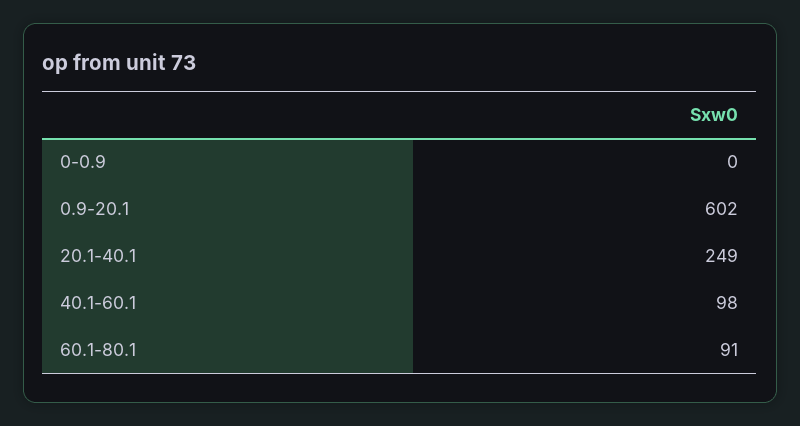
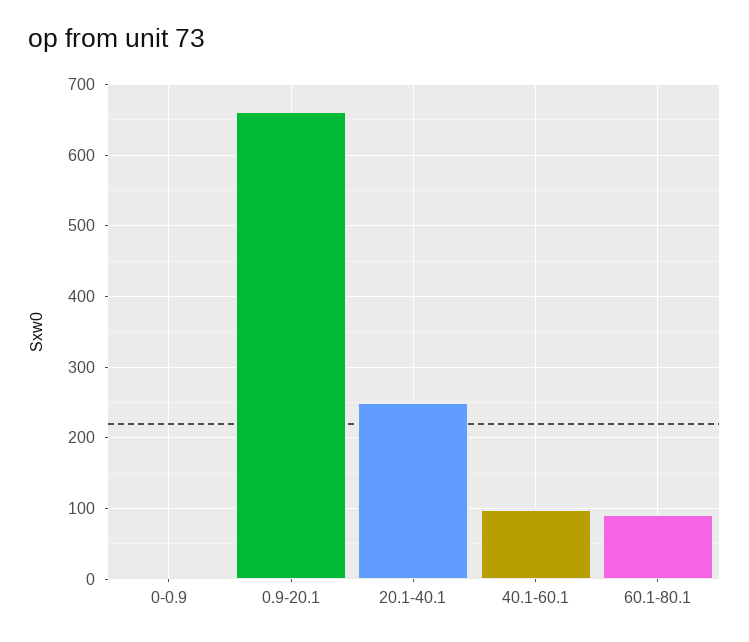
0.9-20.1: 602 -> 660

